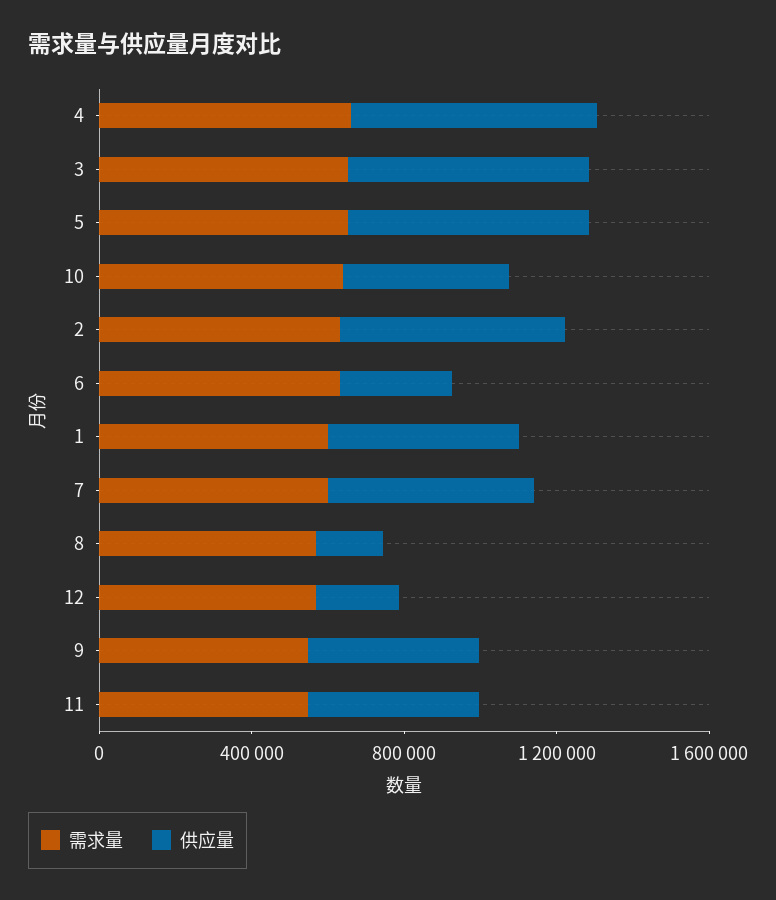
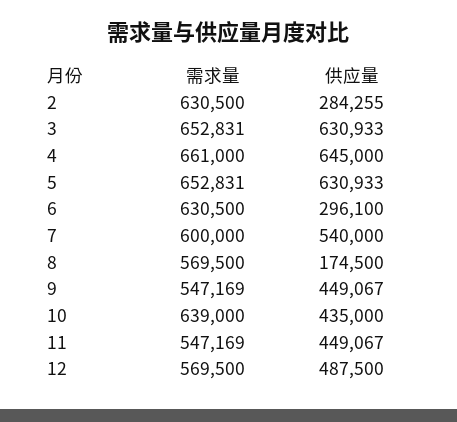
供应量, 2: 600000 -> 284255
需求量, 1: 600000 -> none
供应量, 1: 500000 -> none
供应量, 12: 200000 -> 487500

